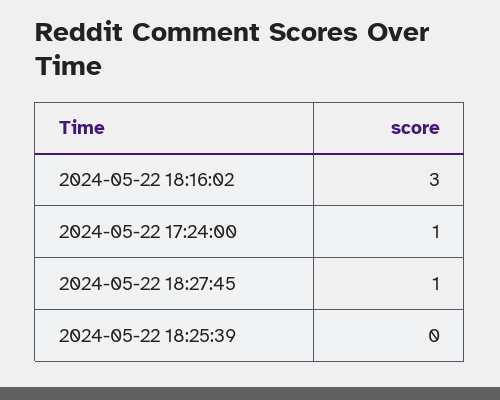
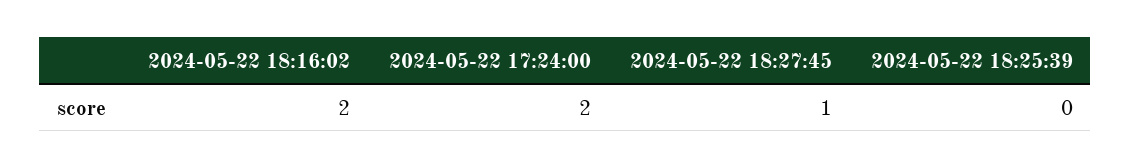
2024-05-22 18:16:02: 3 -> 2
2024-05-22 17:24:00: 1 -> 2

